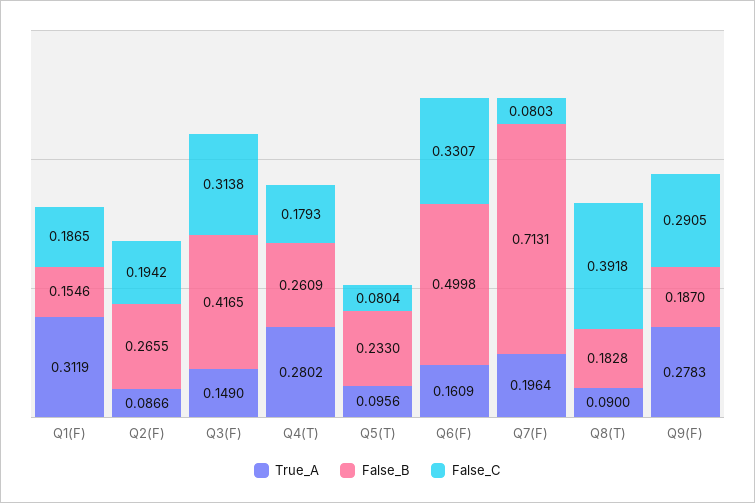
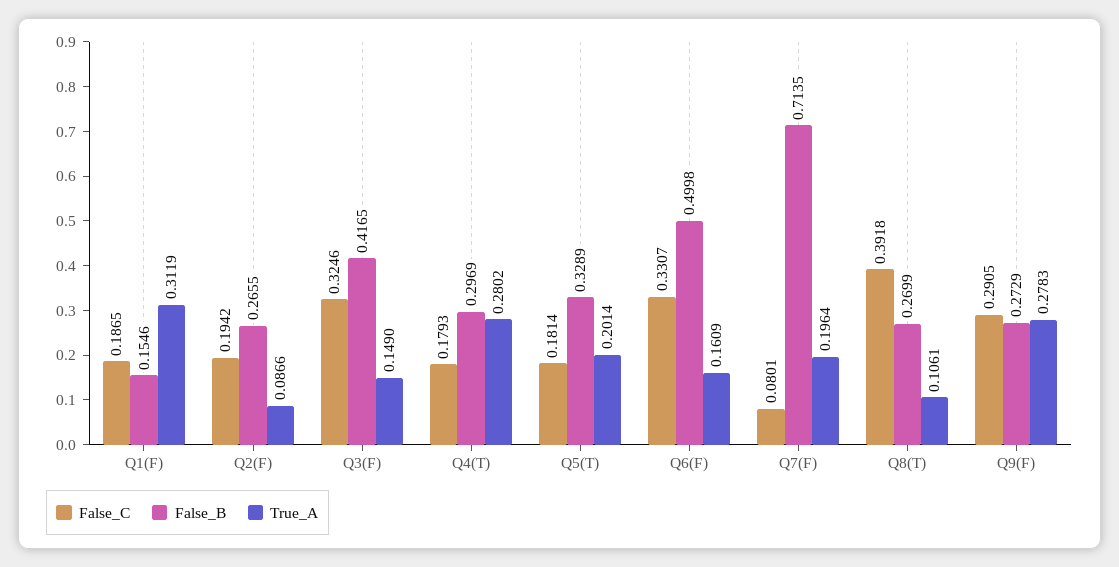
False_C, Q3(F): 0.3138 -> 0.3246
False_B, Q4(T): 0.2609 -> 0.2969
True_A, Q5(T): 0.0956 -> 0.2014
False_B, Q5(T): 0.233 -> 0.3289
False_C, Q5(T): 0.0804 -> 0.1814
False_B, Q7(F): 0.7131 -> 0.7135
False_C, Q7(F): 0.0803 -> 0.0801
True_A, Q8(T): 0.09 -> 0.1061
False_B, Q8(T): 0.1828 -> 0.2699
False_B, Q9(F): 0.187 -> 0.2729

